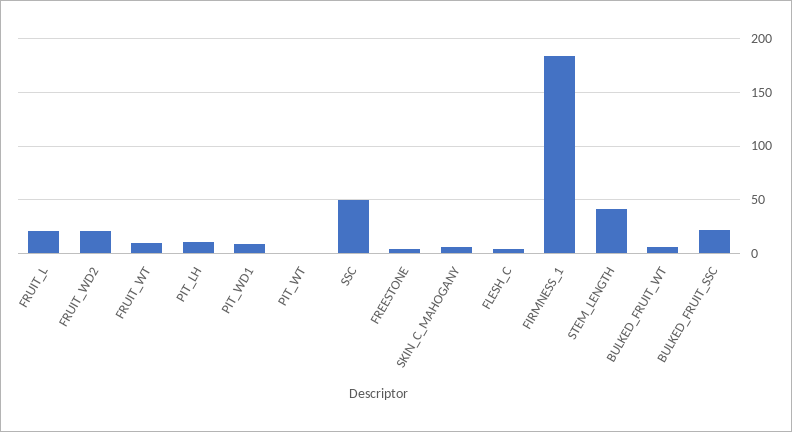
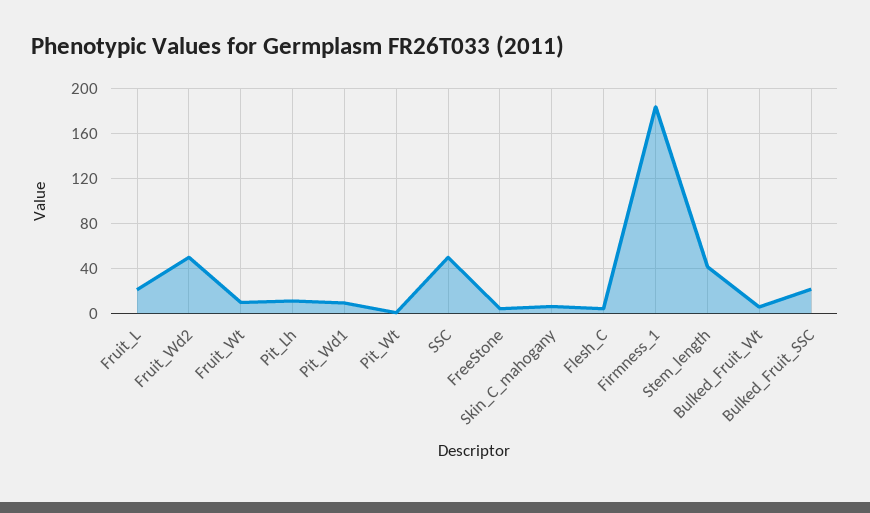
FRUIT_WD2: 20 -> 50

